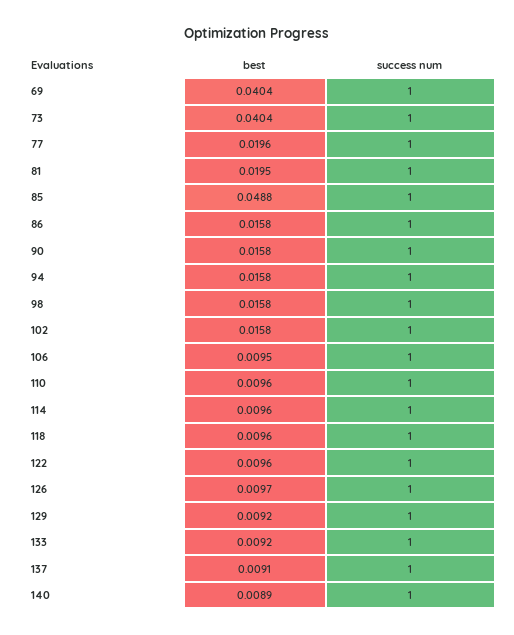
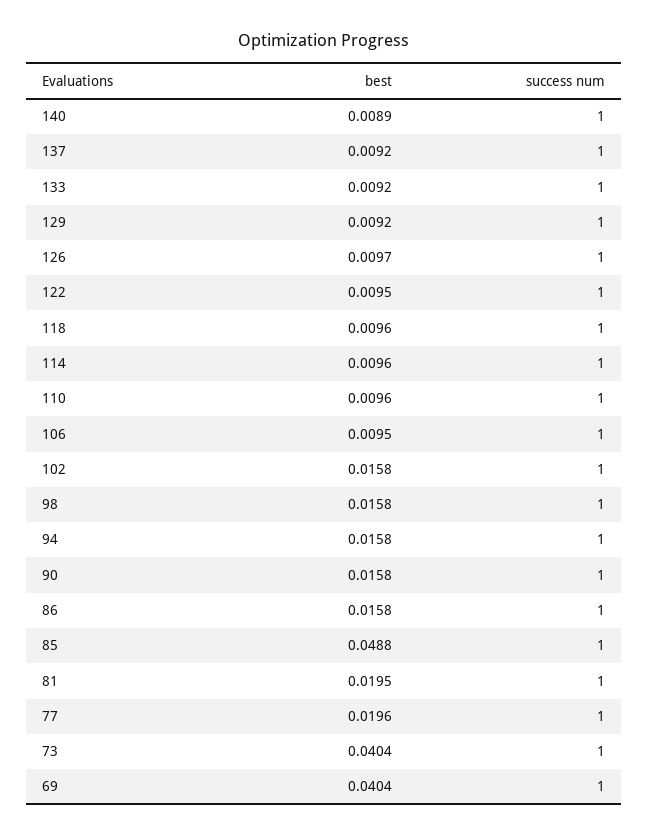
best, 122: 0.0096 -> 0.0095
best, 137: 0.0091 -> 0.0092

